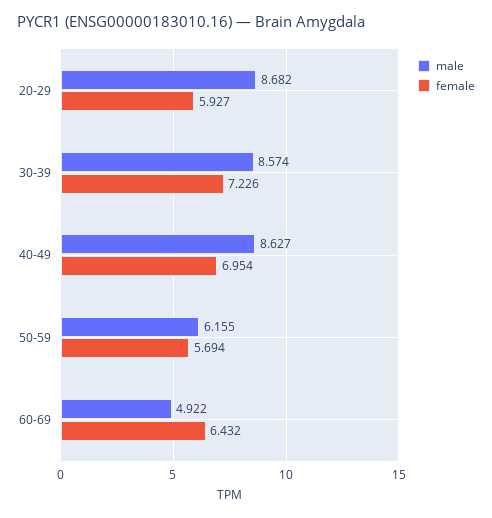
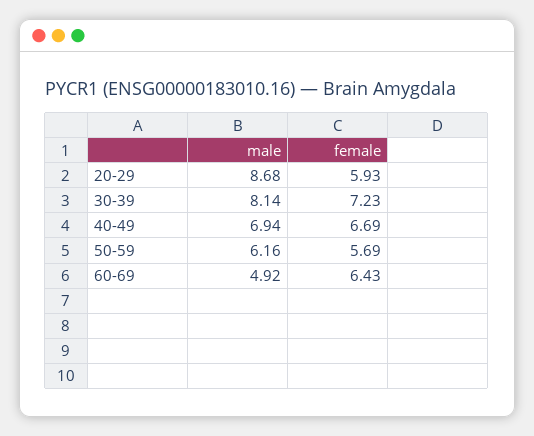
male, 30-39: 8.574 -> 8.14
male, 40-49: 8.627 -> 6.94
female, 40-49: 6.954 -> 6.69

